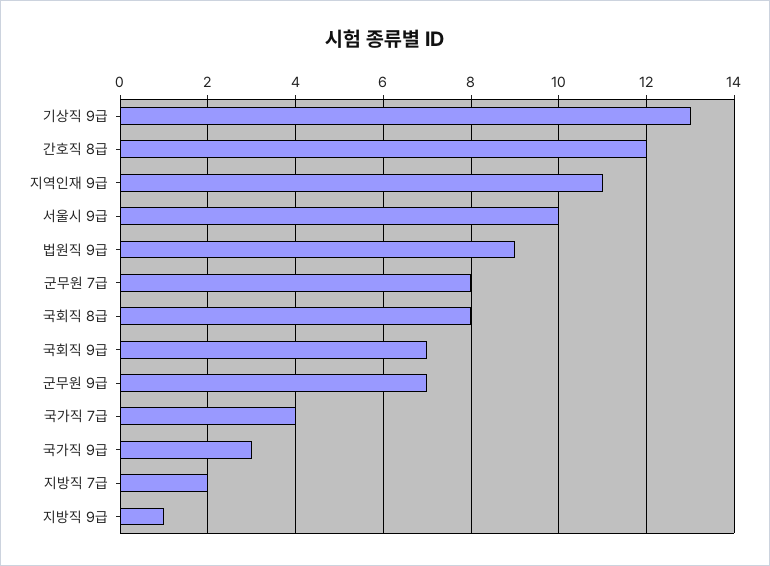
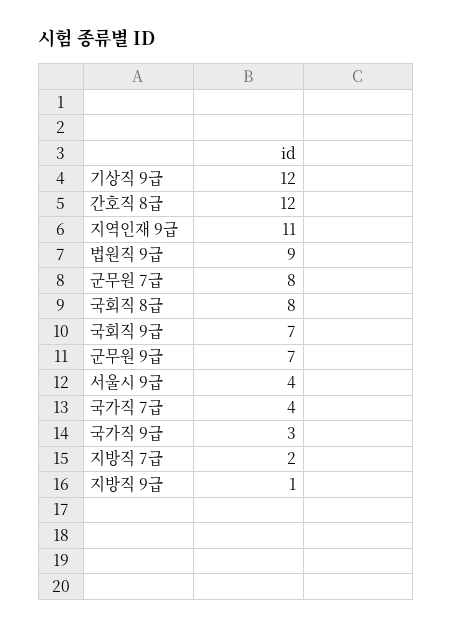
기상직 9급: 13 -> 12
서울시 9급: 10 -> 4

